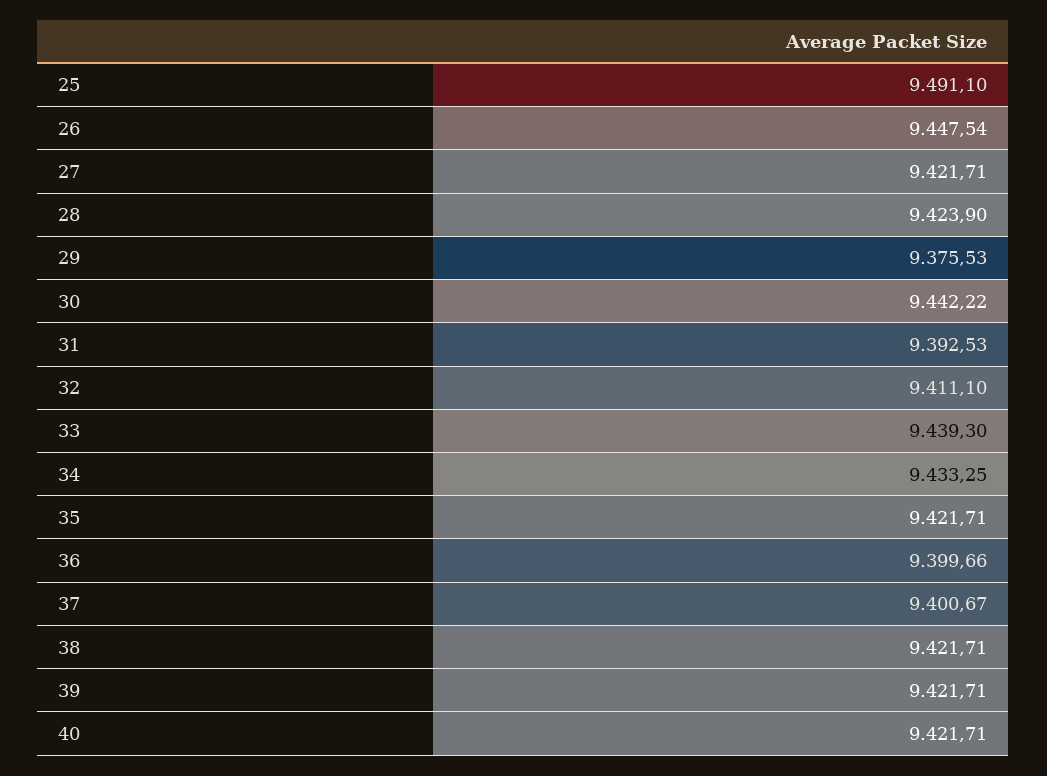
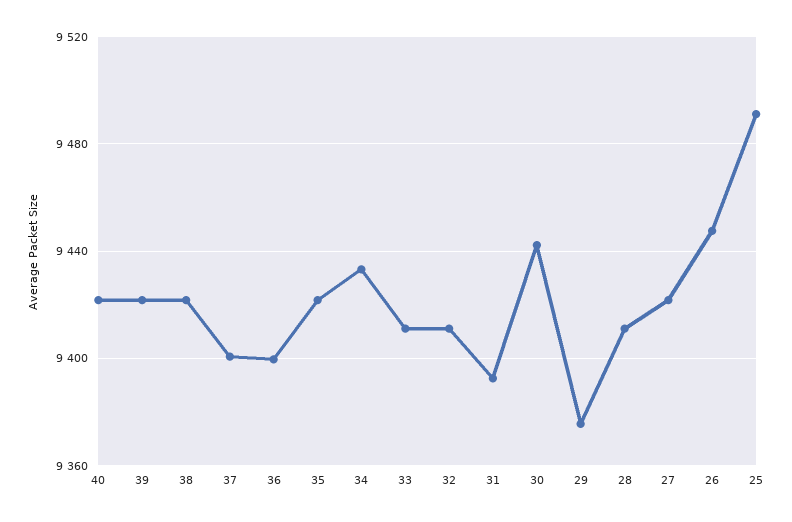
28: 9423.9 -> 9410
33: 9439.3 -> 9410

